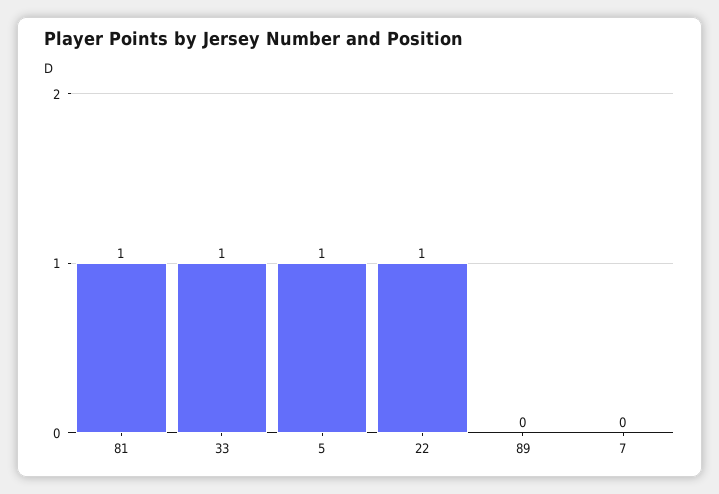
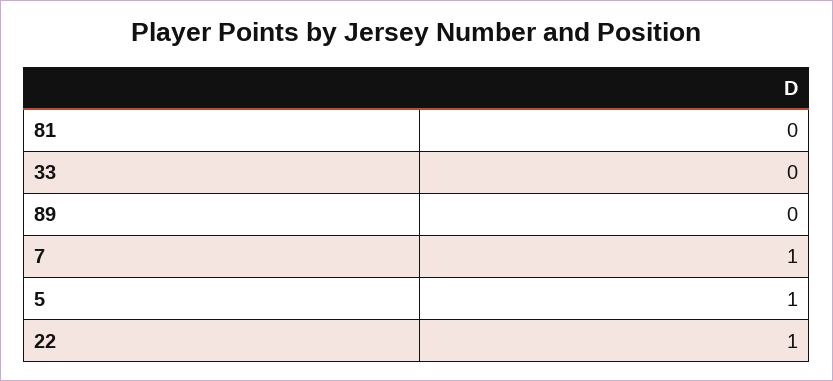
81: 1 -> 0
33: 1 -> 0
7: 0 -> 1

